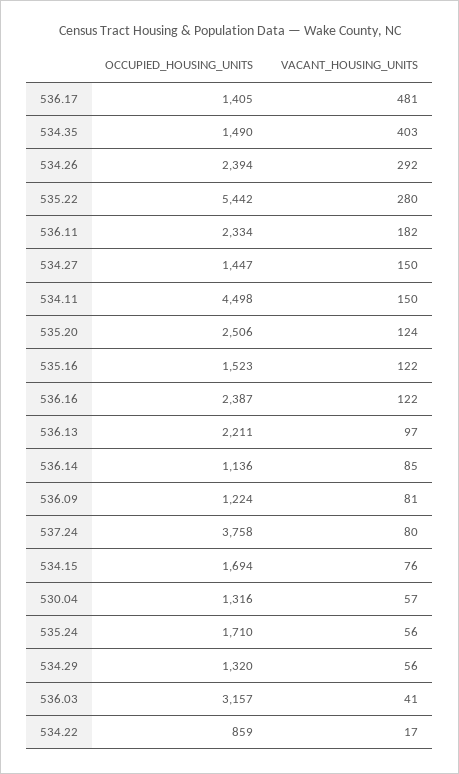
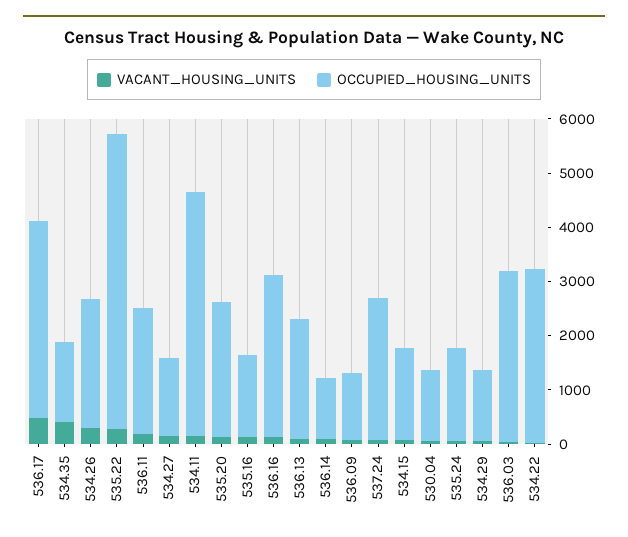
OCCUPIED_HOUSING_UNITS, 536.17: 1405 -> 3600
OCCUPIED_HOUSING_UNITS, 536.16: 2387 -> 3000
OCCUPIED_HOUSING_UNITS, 537.24: 3758 -> 2600
OCCUPIED_HOUSING_UNITS, 534.22: 859 -> 3200

